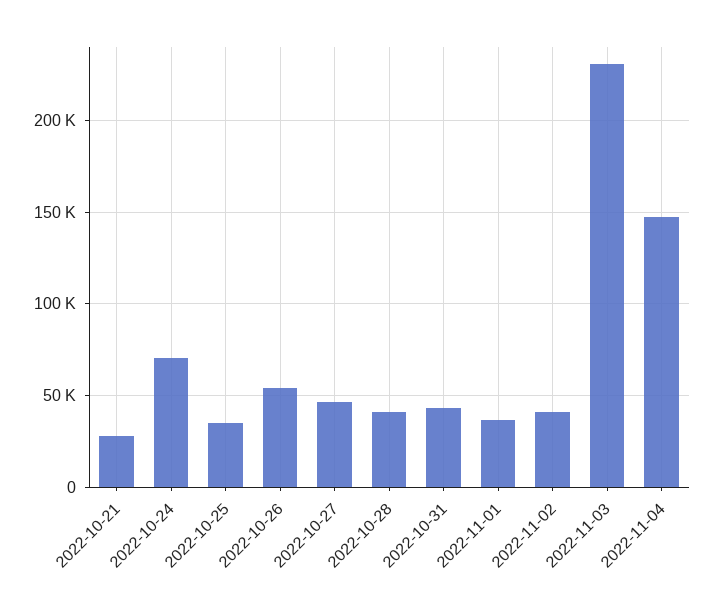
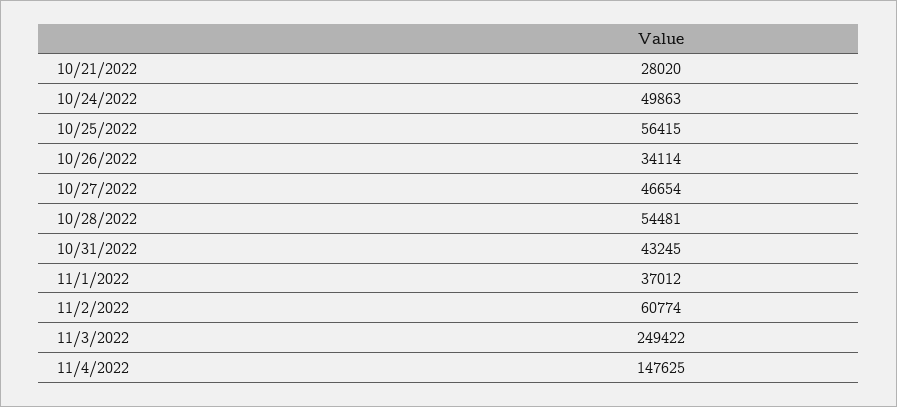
2022-10-24: 70000 -> 49863
2022-10-25: 35000 -> 56415
2022-10-26: 55000 -> 34114
2022-10-28: 40000 -> 54481
2022-11-02: 40000 -> 60774
2022-11-03: 230000 -> 249422

